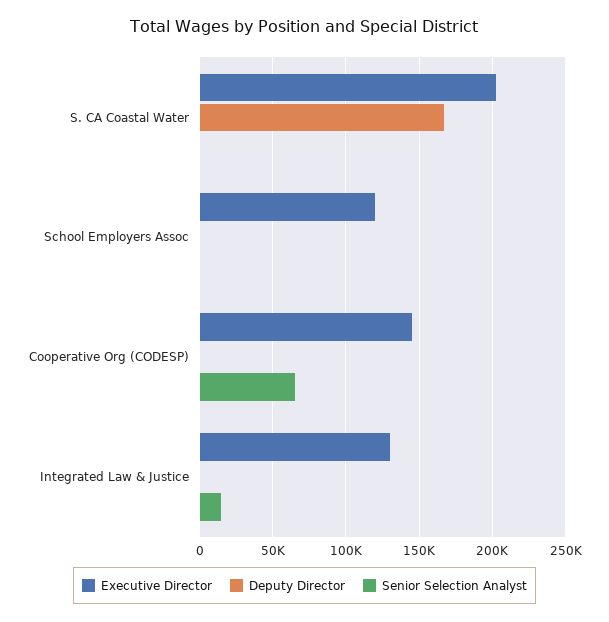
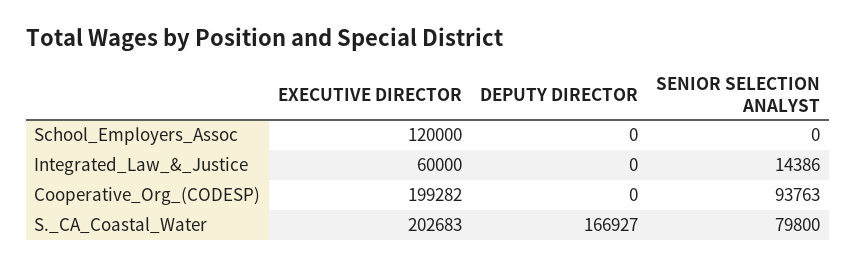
Senior Selection Analyst, S. CA Coastal Water: 0 -> 79800
Executive Director, Cooperative Org (CODESP): 145000 -> 199282
Senior Selection Analyst, Cooperative Org (CODESP): 65000 -> 93763
Executive Director, Integrated Law & Justice: 130000 -> 60000

